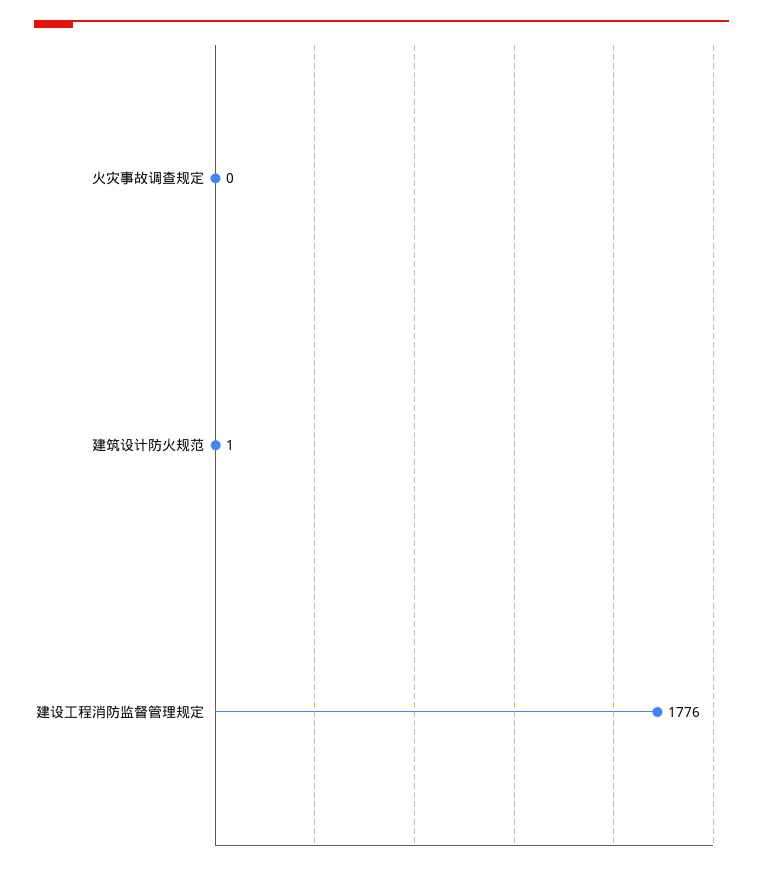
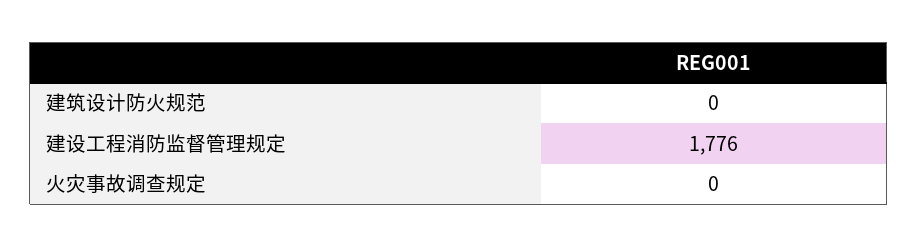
建筑设计防火规范: 1 -> 0

